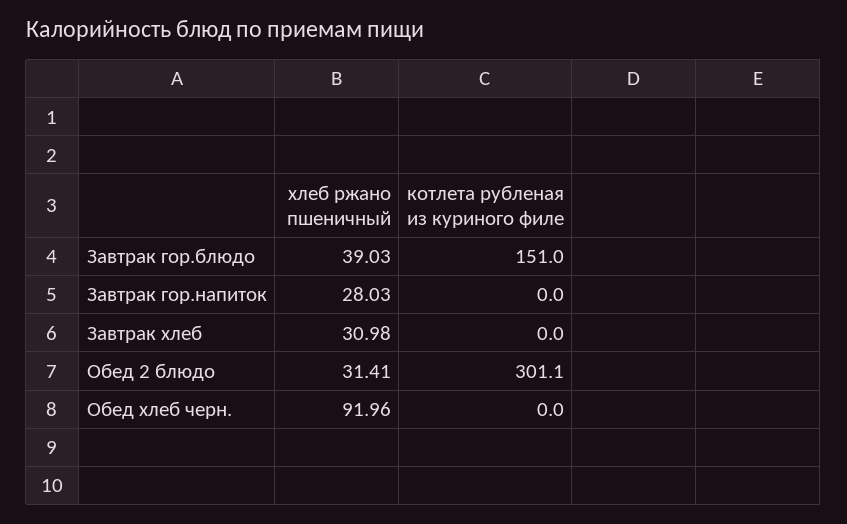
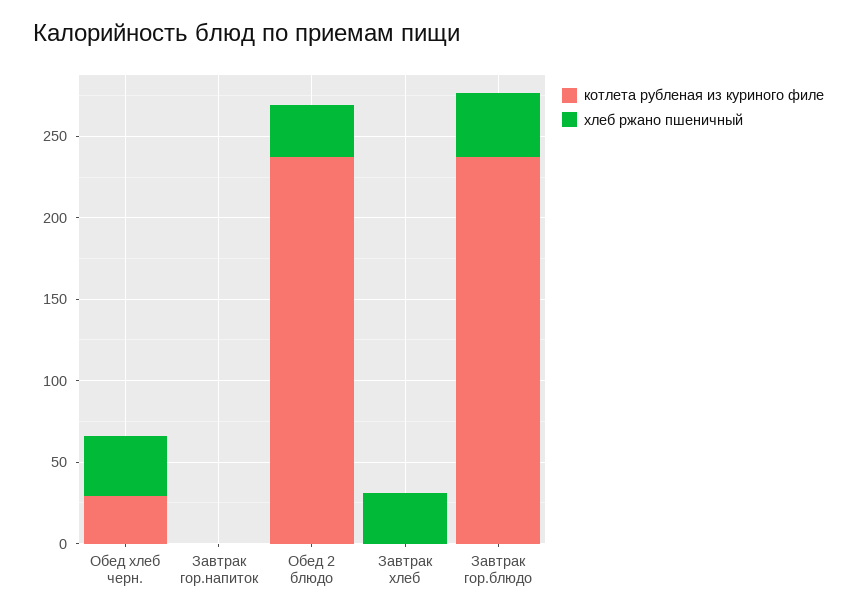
котлета рубленая из куриного филе, Завтрак гор.блюдо: 151 -> 240
хлеб ржано пшеничный, Завтрак гор.напиток: 28.03 -> 0
котлета рубленая из куриного филе, Обед 2 блюдо: 301.1 -> 240
хлеб ржано пшеничный, Обед хлеб черн.: 91.96 -> 40
котлета рубленая из куриного филе, Обед хлеб черн.: 0 -> 30

